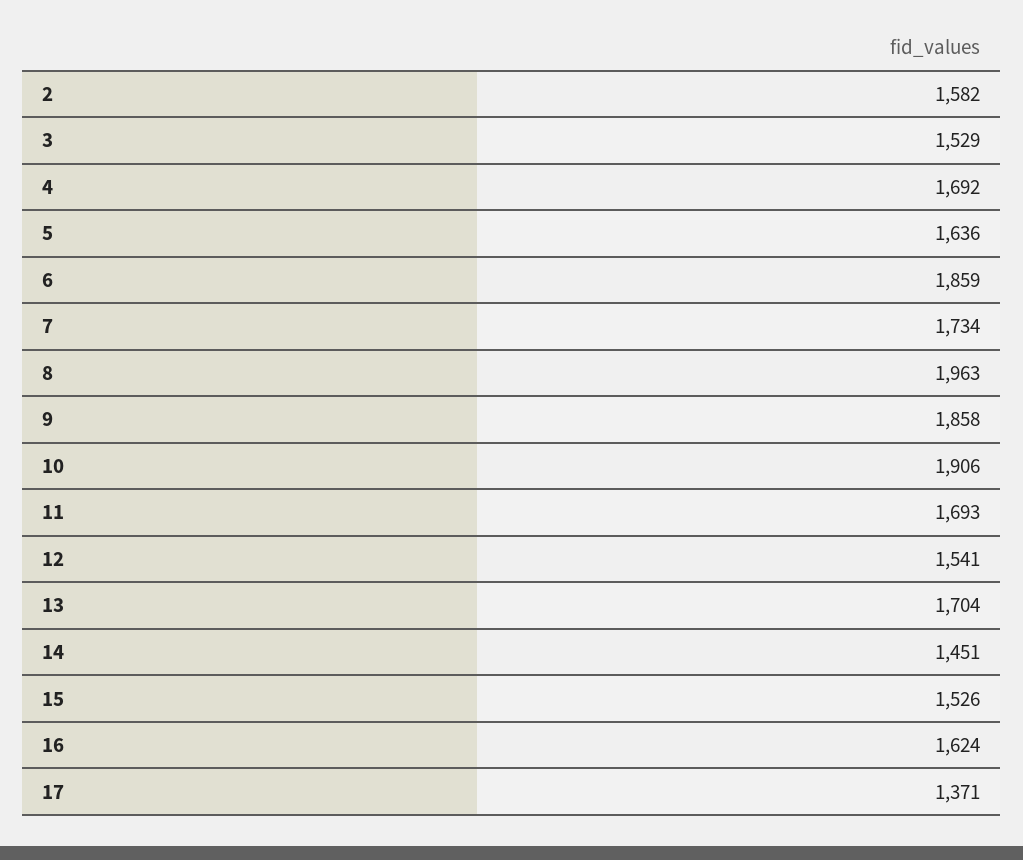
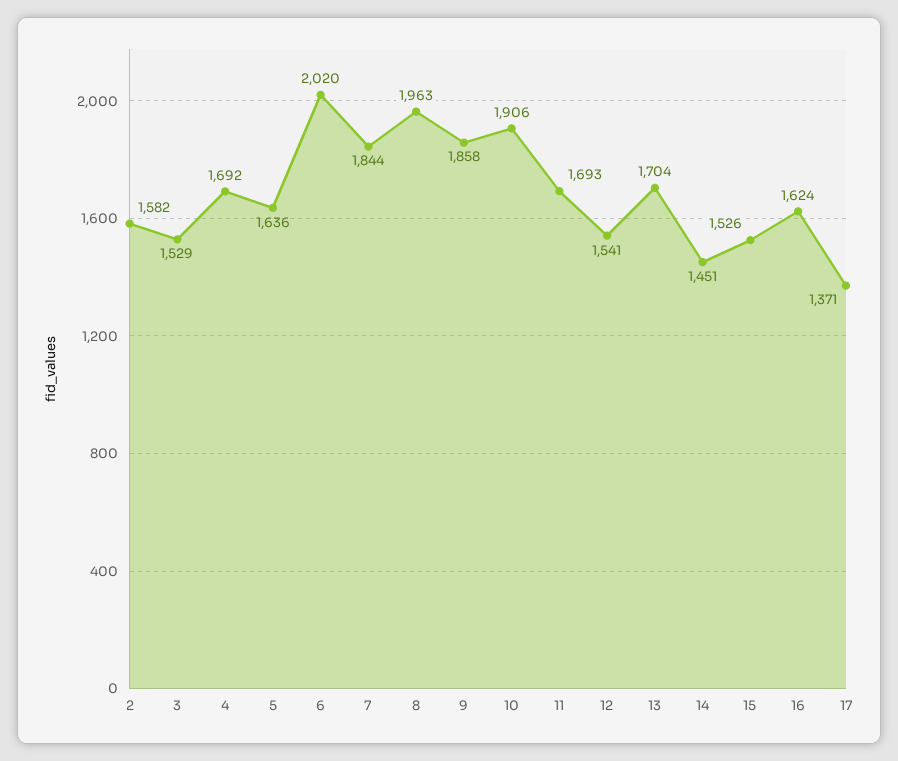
6: 1859 -> 2020
7: 1734 -> 1844

